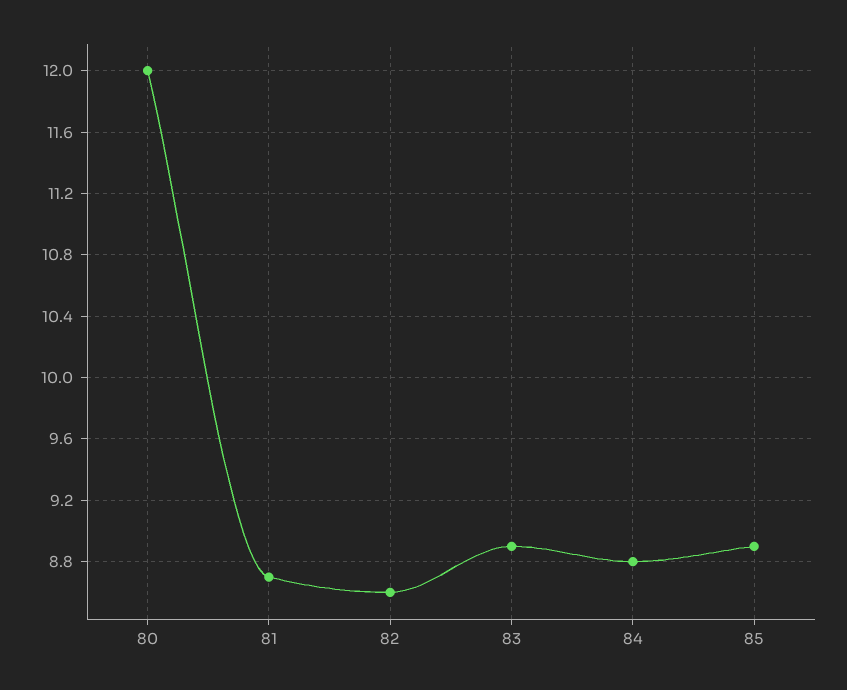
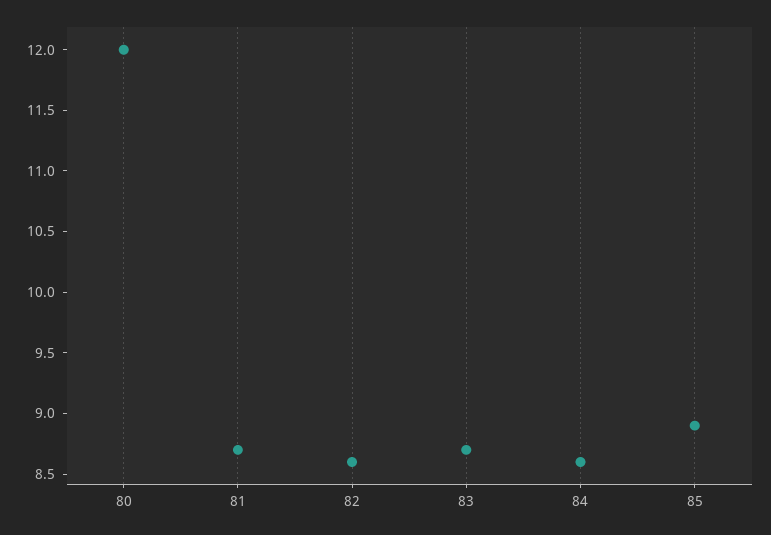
83: 8.9 -> 8.7
84: 8.8 -> 8.6

